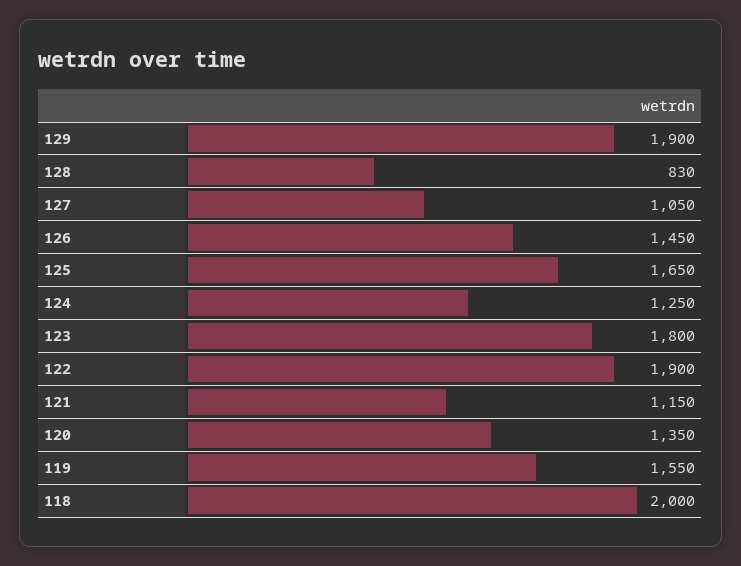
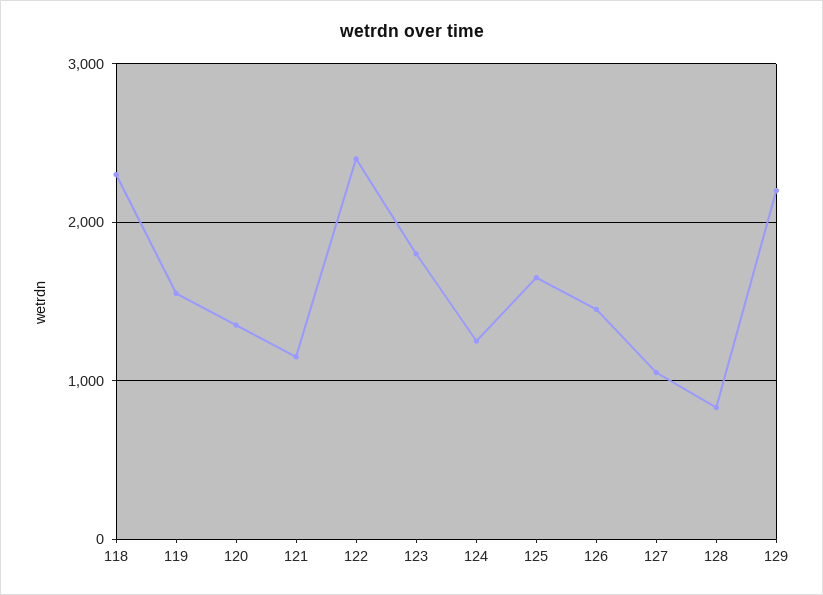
129: 1900 -> 2200
122: 1900 -> 2400
118: 2000 -> 2300

